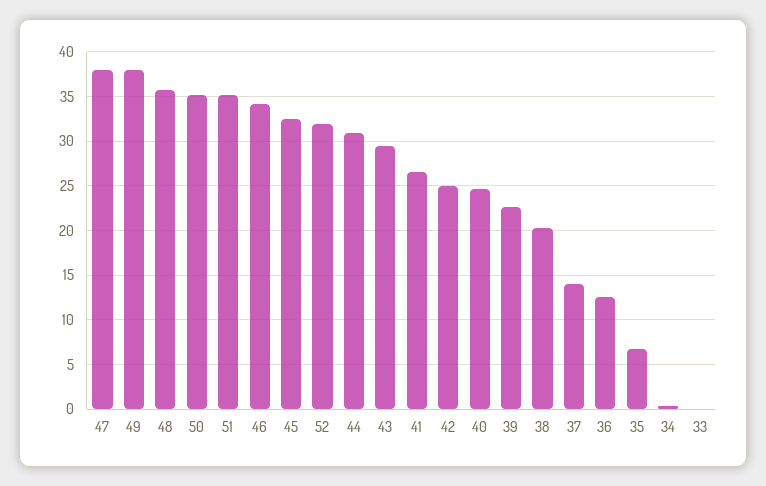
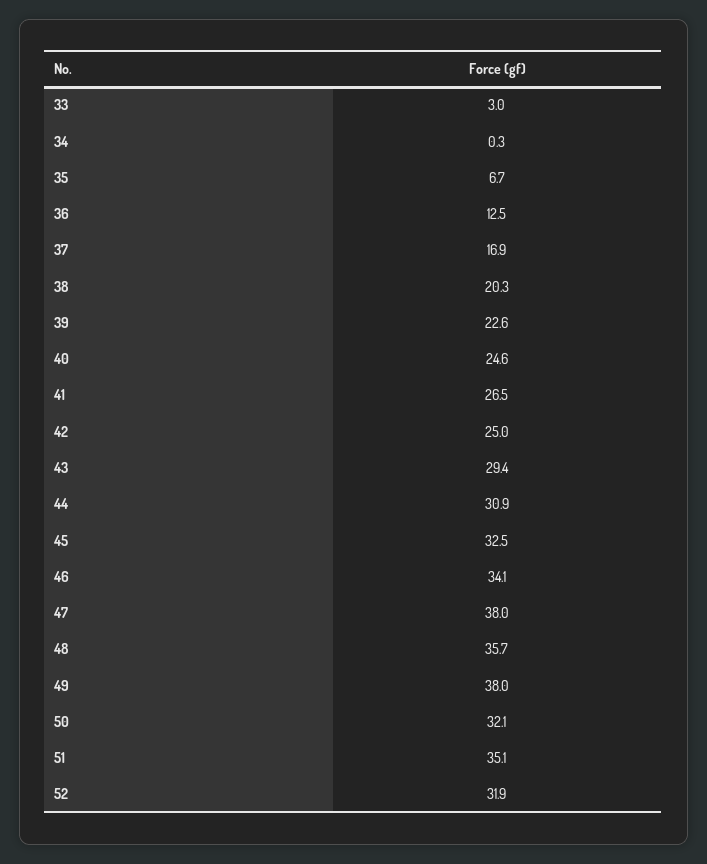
50: 35 -> 32.1
37: 14 -> 16.9
33: 0 -> 3

